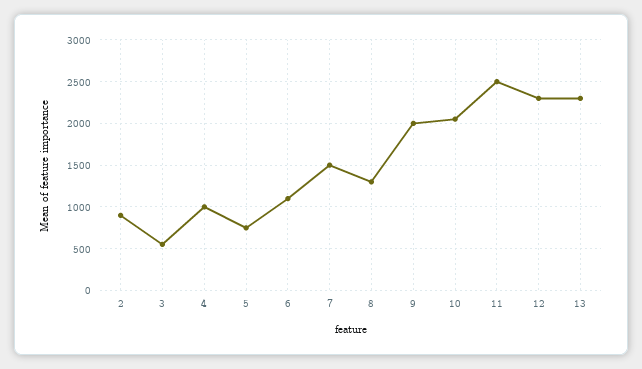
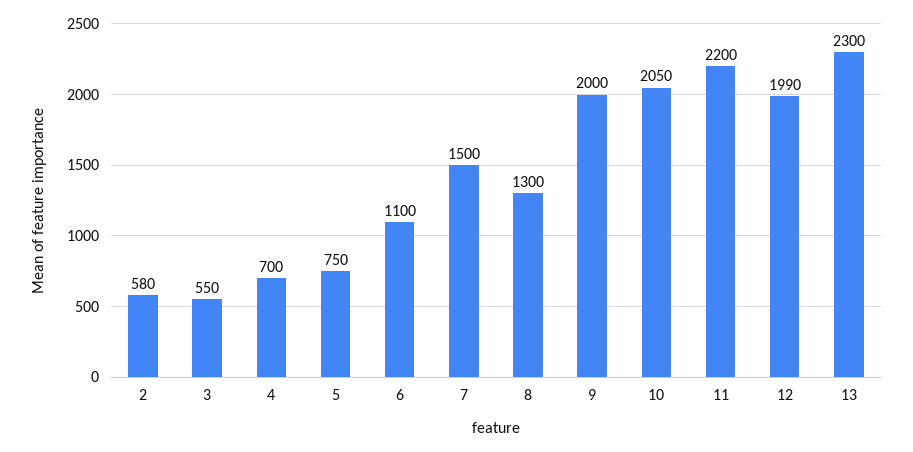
2: 900 -> 580
4: 1000 -> 700
11: 2500 -> 2200
12: 2300 -> 1990

